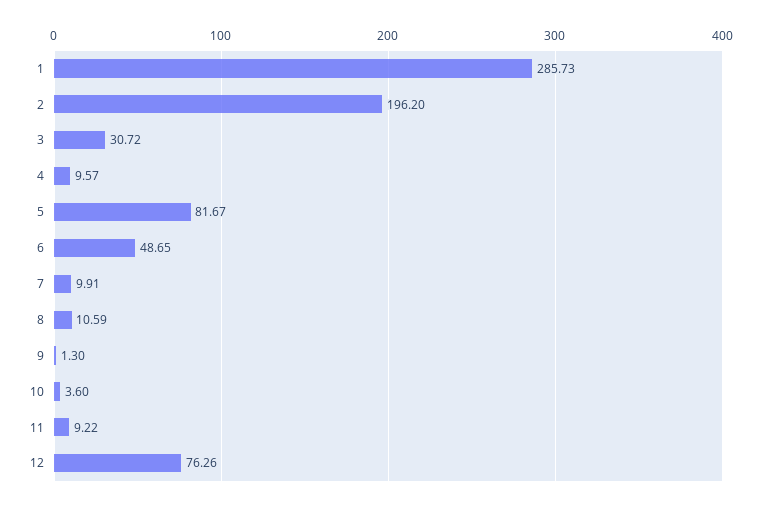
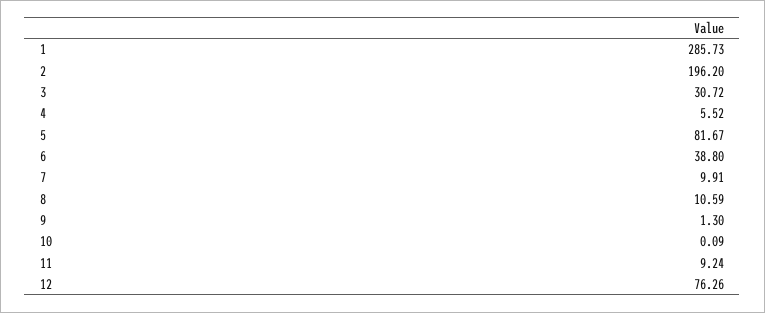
4: 9.57 -> 5.52
6: 48.65 -> 38.8
10: 3.6 -> 0.09
11: 9.22 -> 9.24

